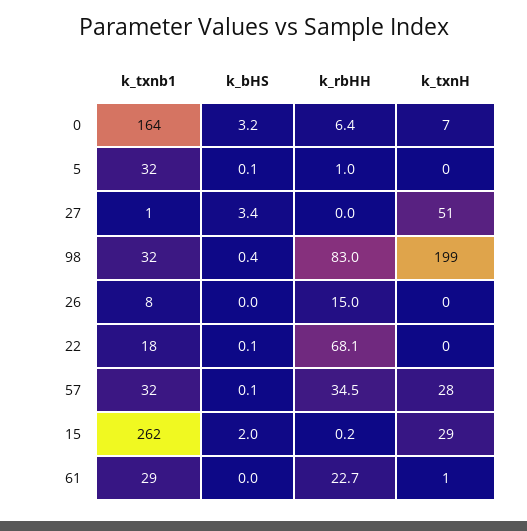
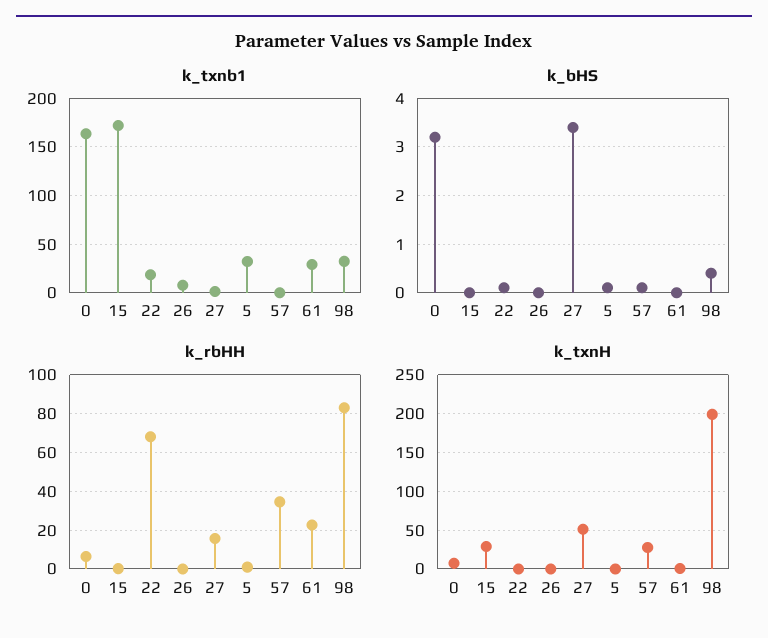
k_rbHH, 27: 0 -> 15
k_rbHH, 26: 15 -> 0
k_txnb1, 57: 32 -> 0
k_txnb1, 15: 262 -> 170
k_bHS, 15: 2 -> 0

